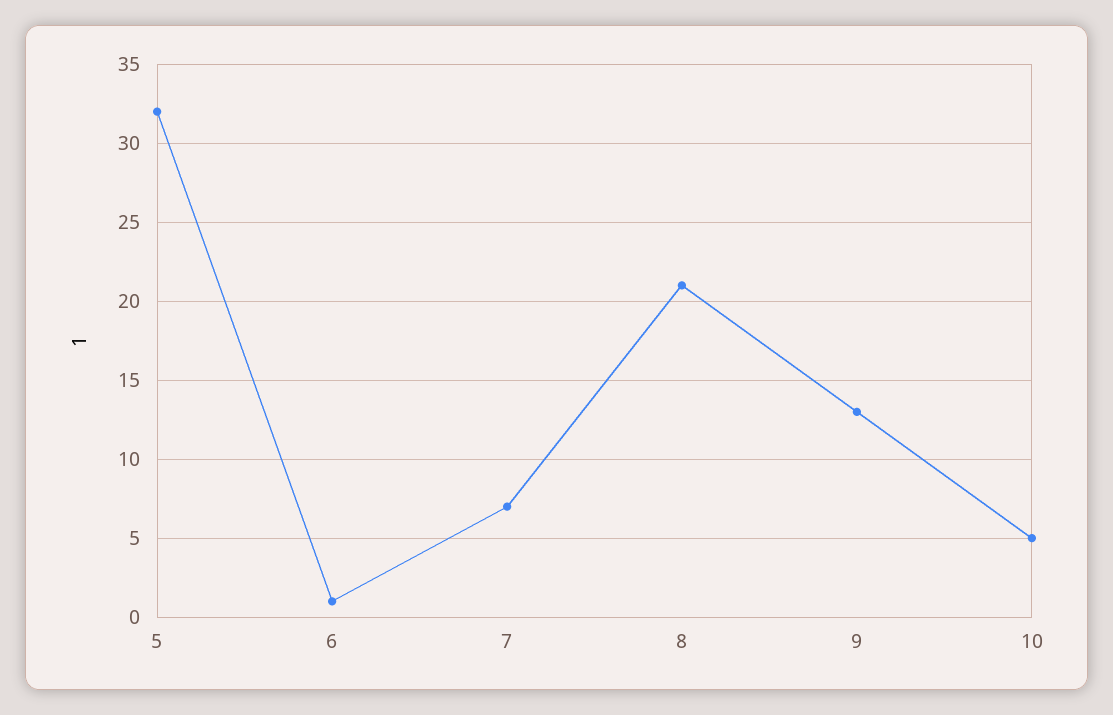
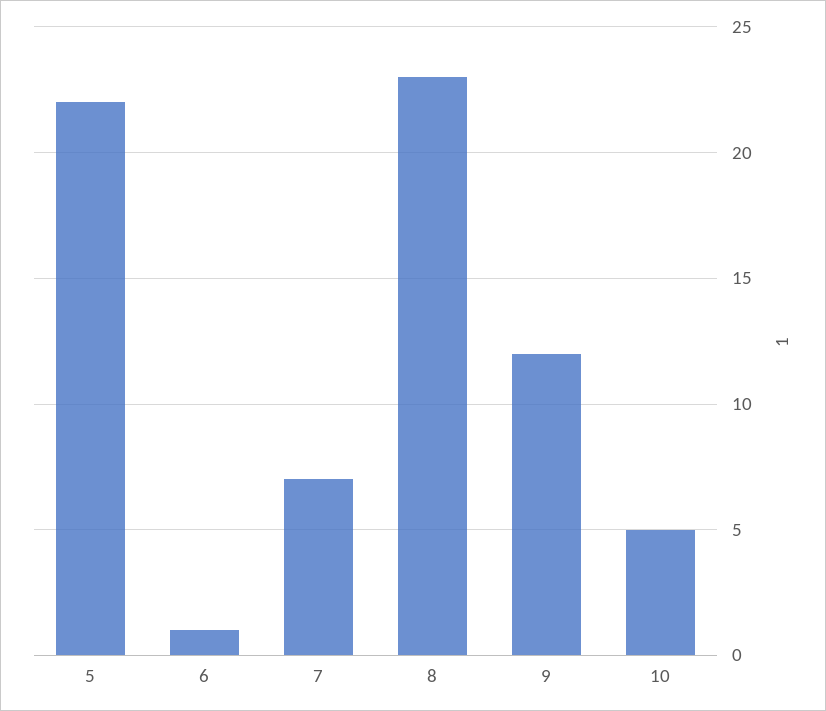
5: 32 -> 22
8: 21 -> 23
9: 13 -> 12

